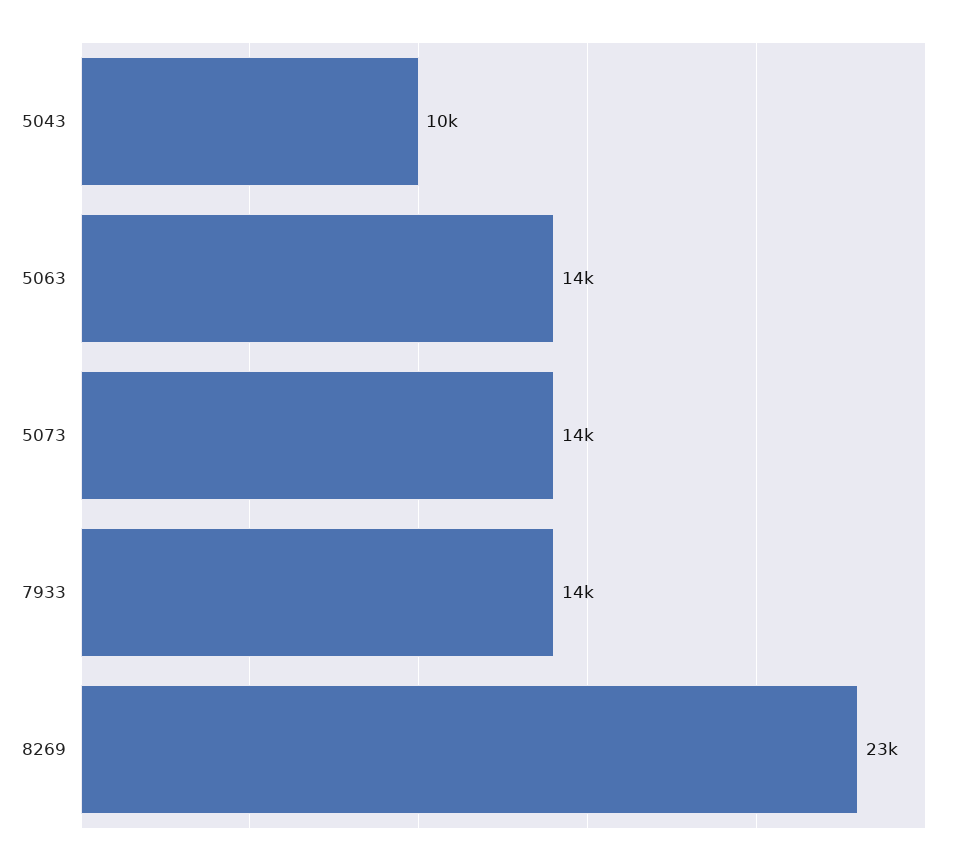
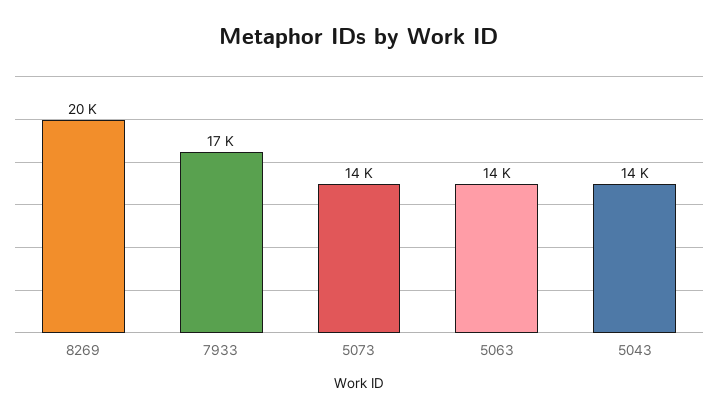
5043: 10000 -> 14000
7933: 14000 -> 17000
8269: 23000 -> 20000

